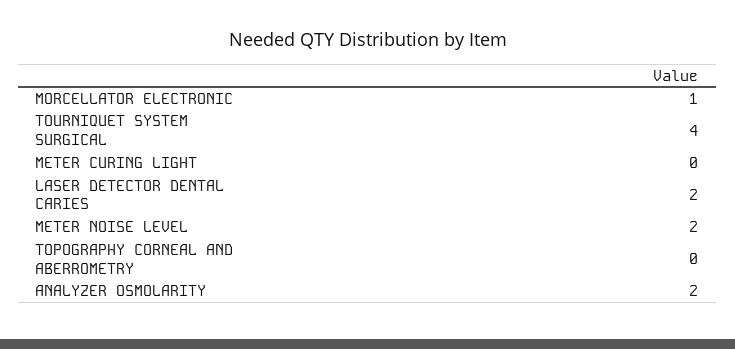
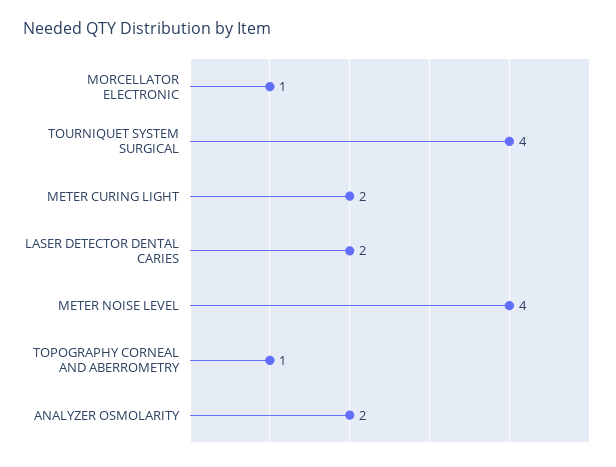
METER CURING LIGHT: 0 -> 2
METER NOISE LEVEL: 2 -> 4
TOPOGRAPHY CORNEAL AND ABERROMETRY: 0 -> 1

